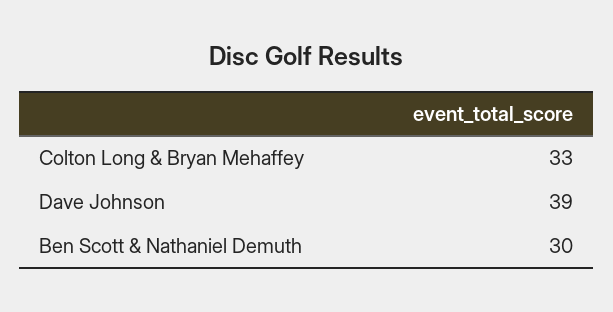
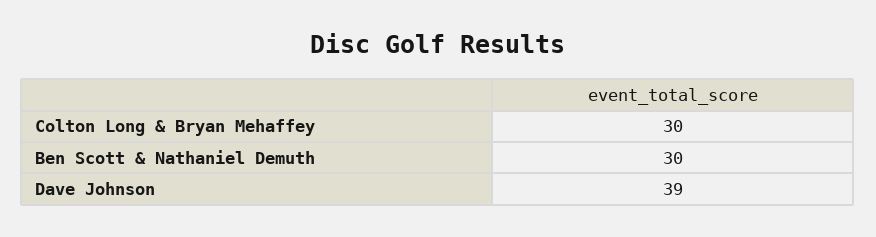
Colton Long & Bryan Mehaffey: 33 -> 30

